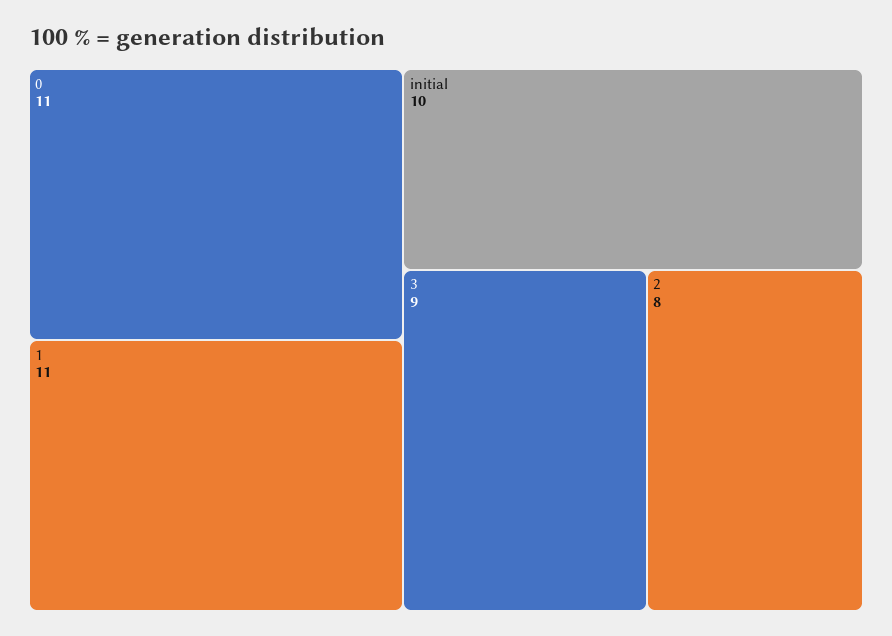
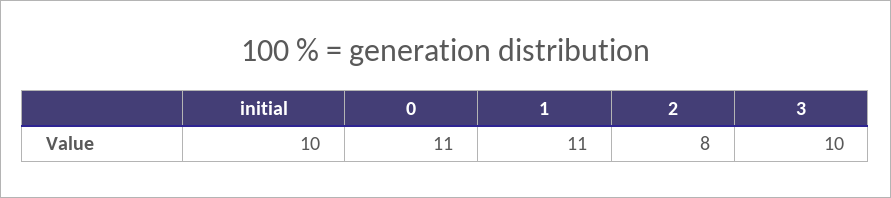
3: 9 -> 10

